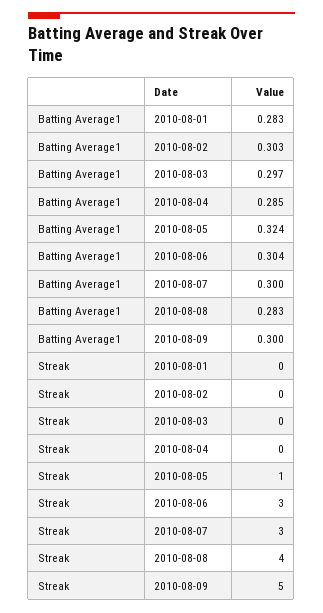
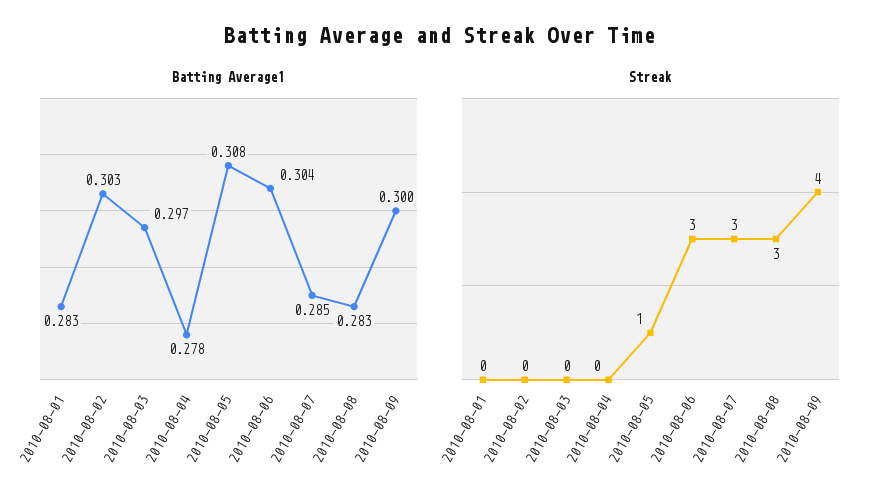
Batting Average1, 2010-08-04: 0.285 -> 0.278
Batting Average1, 2010-08-05: 0.324 -> 0.308
Batting Average1, 2010-08-07: 0.3 -> 0.285
Streak, 2010-08-08: 4 -> 3
Streak, 2010-08-09: 5 -> 4

